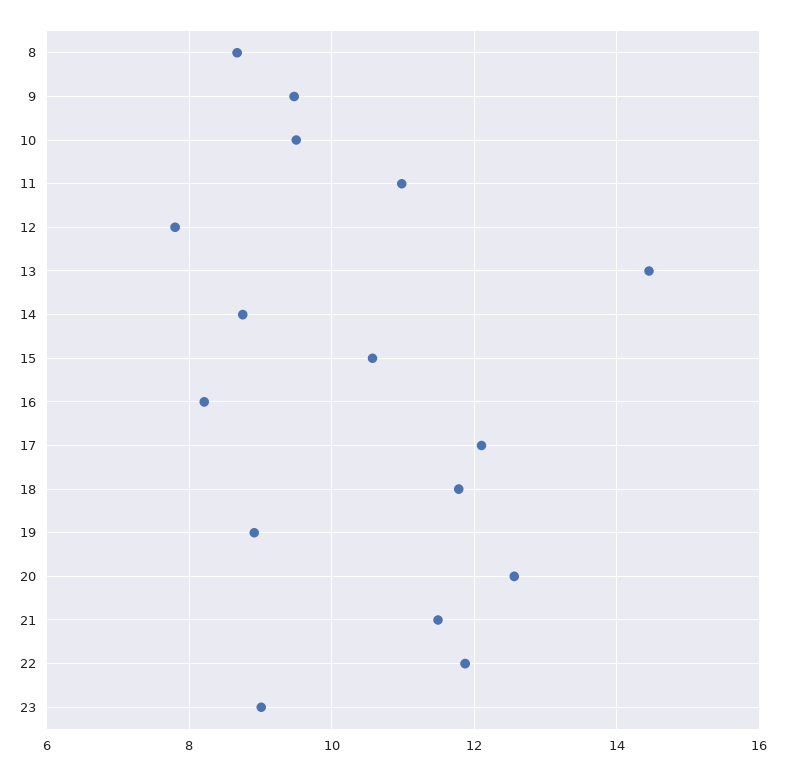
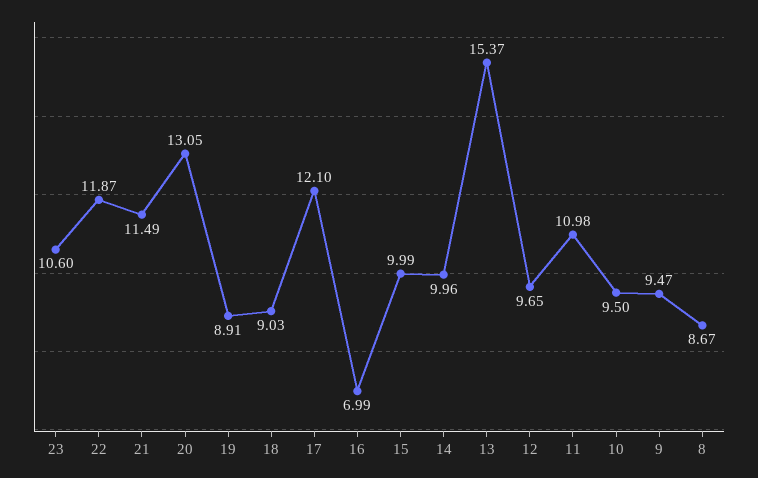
12: 7.8 -> 9.65
13: 14.4 -> 15.37
14: 8.8 -> 9.96
15: 10.6 -> 9.99
16: 8.2 -> 6.99
18: 11.8 -> 9.03
20: 12.6 -> 13.05
23: 9 -> 10.6

